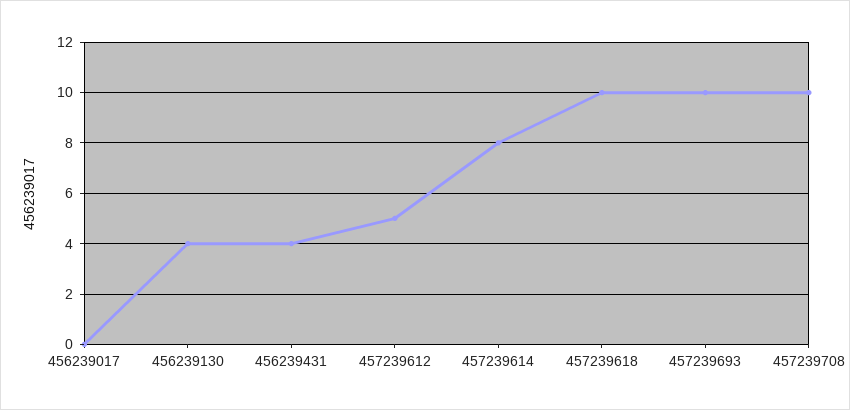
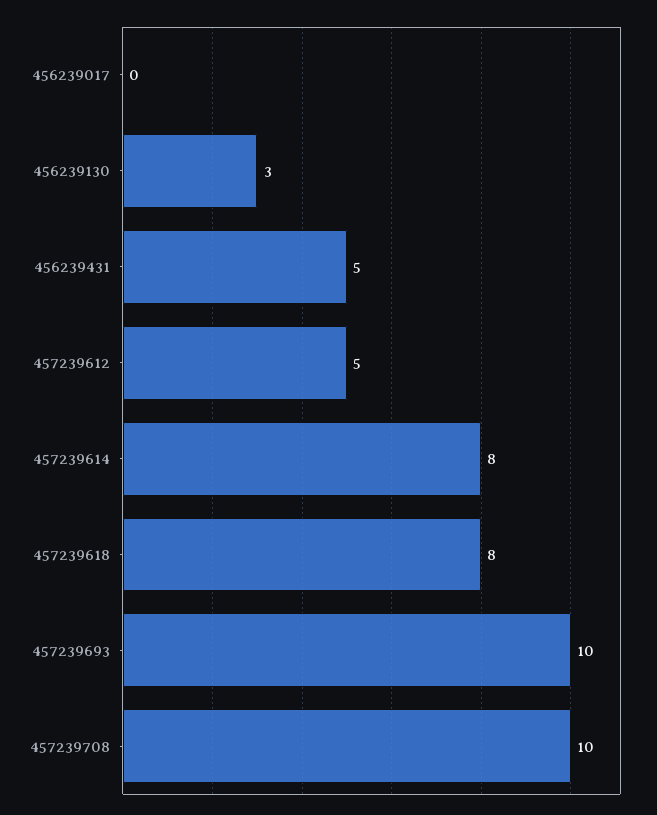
456239130: 4 -> 3
456239431: 4 -> 5
457239618: 10 -> 8

